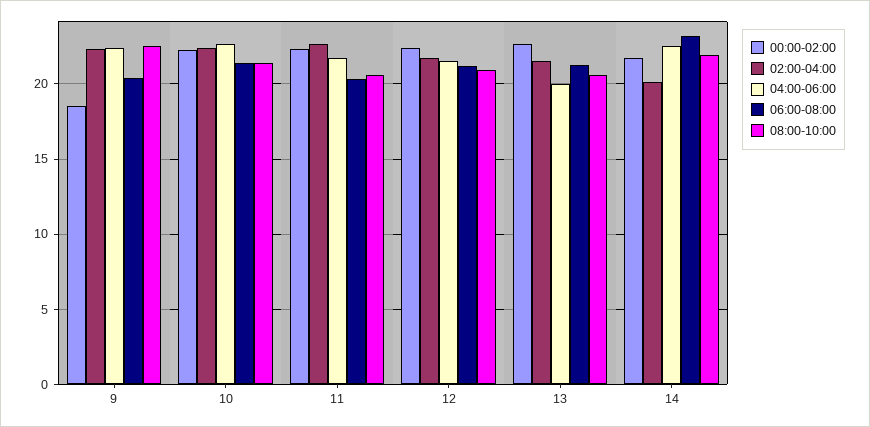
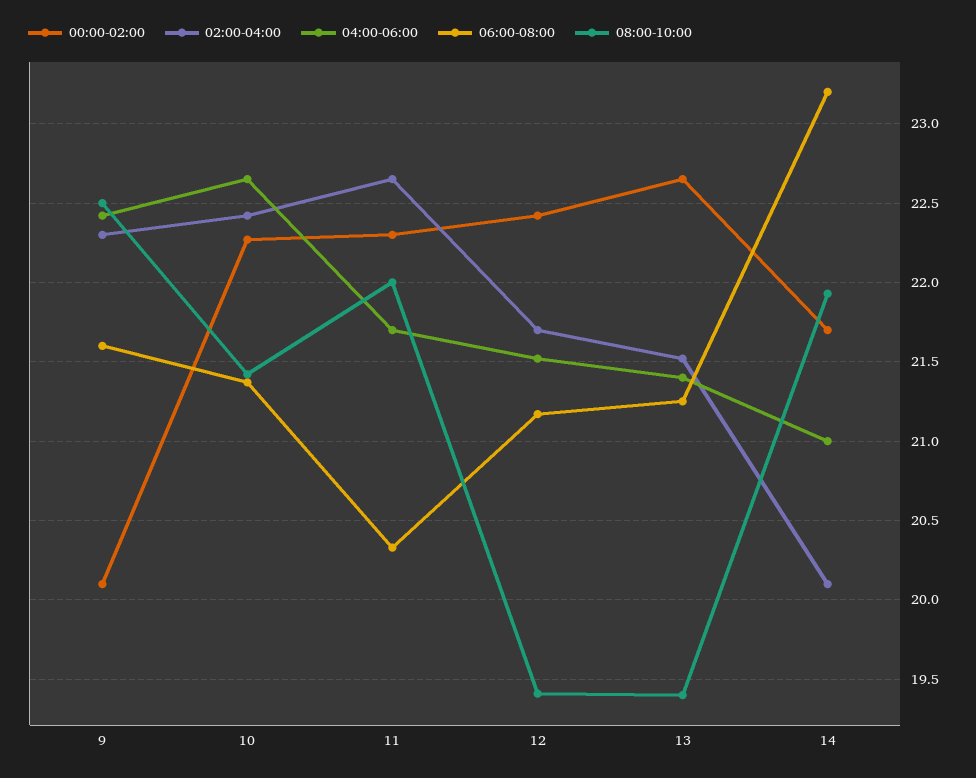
00:00-02:00, 9: 18.5 -> 20.1
06:00-08:00, 9: 20.5 -> 21.6
08:00-10:00, 11: 20.5 -> 22
08:00-10:00, 12: 21 -> 19.4
04:00-06:00, 13: 20 -> 21.4
08:00-10:00, 13: 20.5 -> 19.4
04:00-06:00, 14: 22.5 -> 21

